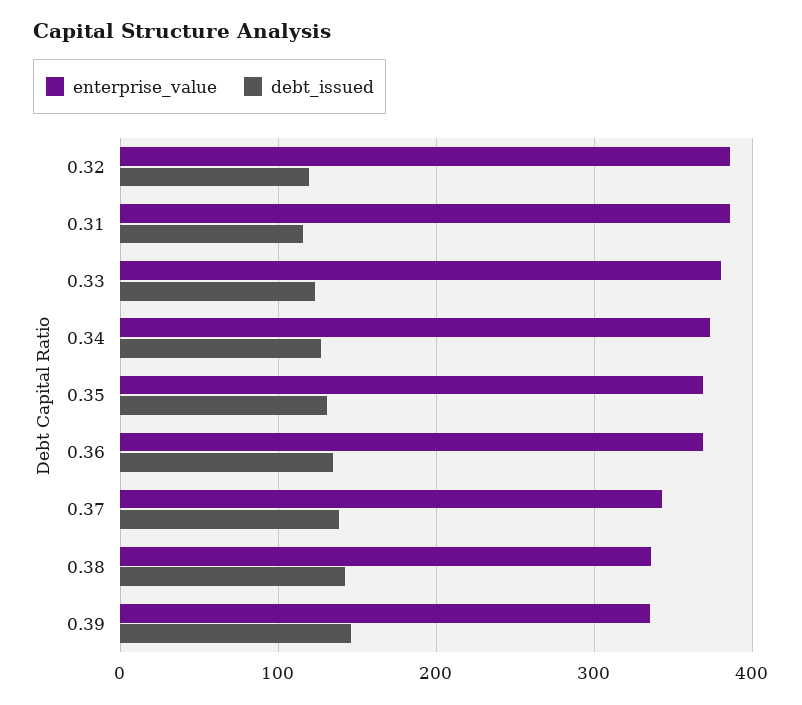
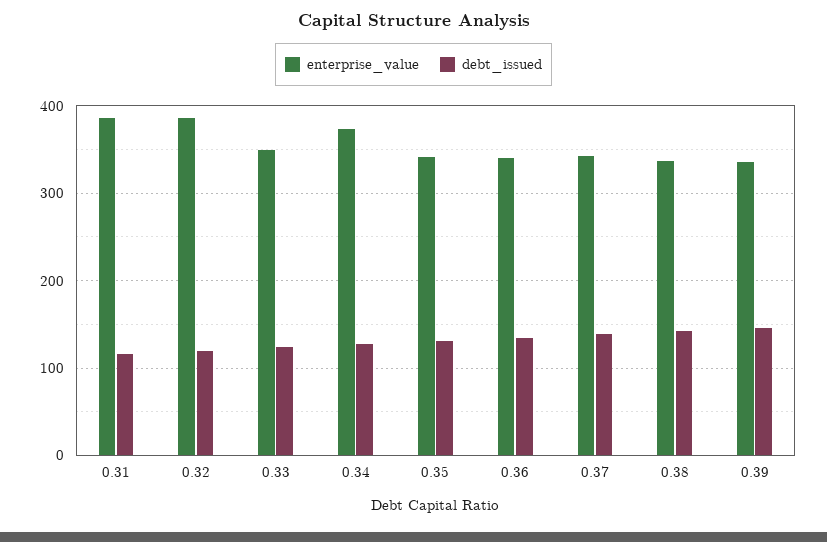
enterprise_value, 0.33: 380 -> 350
enterprise_value, 0.35: 370 -> 340
enterprise_value, 0.36: 370 -> 340

